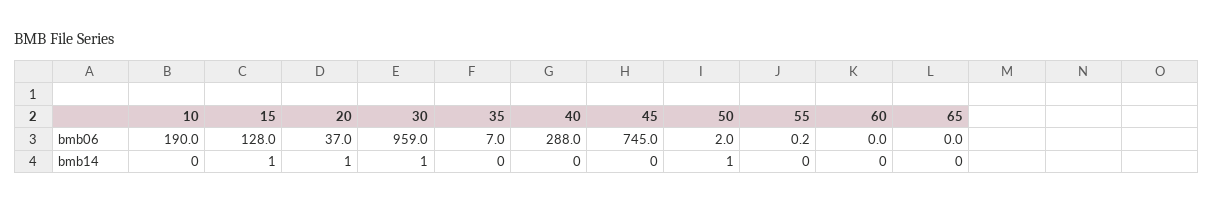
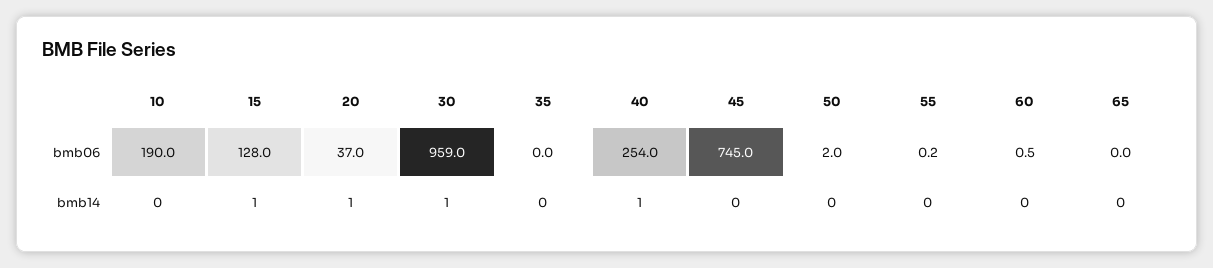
35, bmb06: 7 -> 0
40, bmb06: 288 -> 254
60, bmb06: 0 -> 0.5
40, bmb14: 0 -> 1
50, bmb14: 1 -> 0

